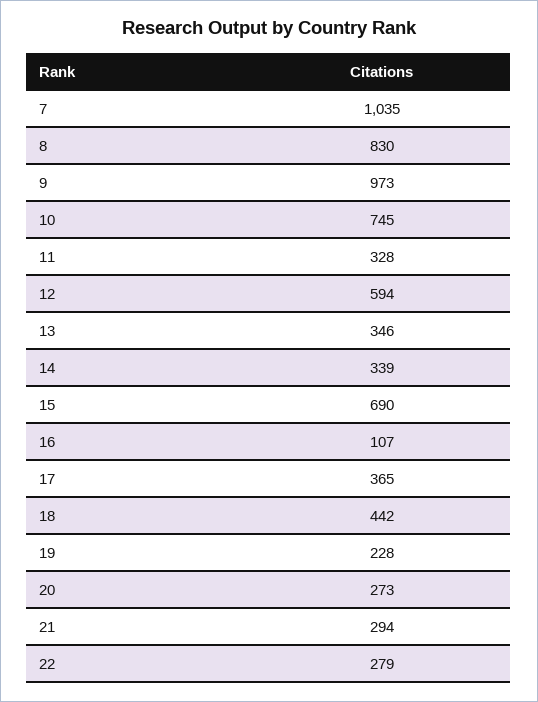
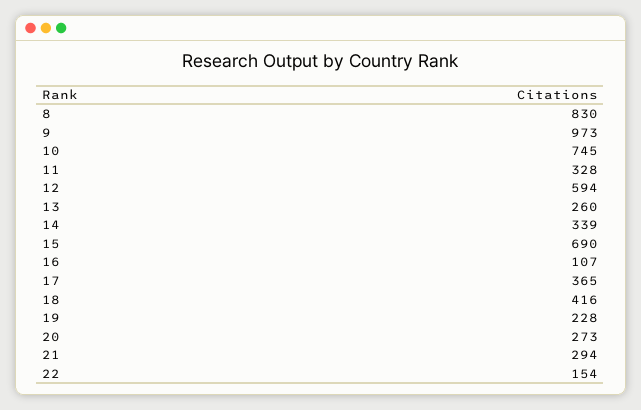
7: 1035 -> none
13: 346 -> 260
18: 442 -> 416
22: 279 -> 154

